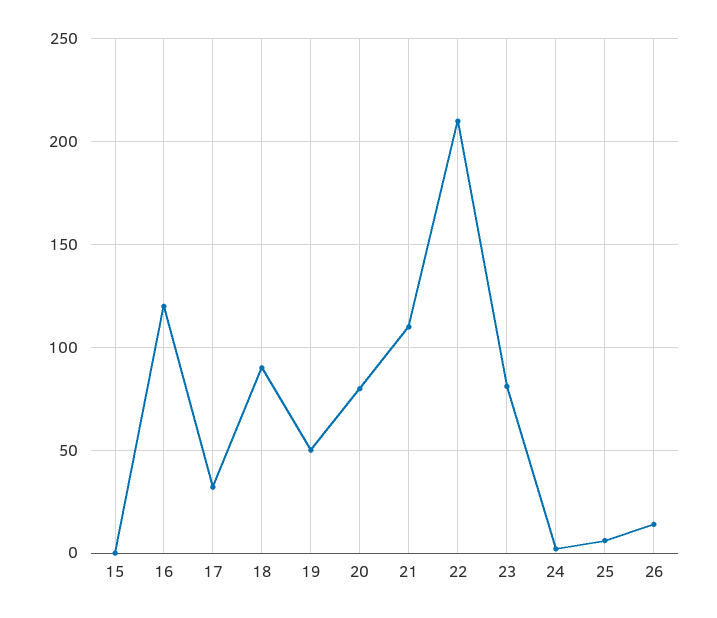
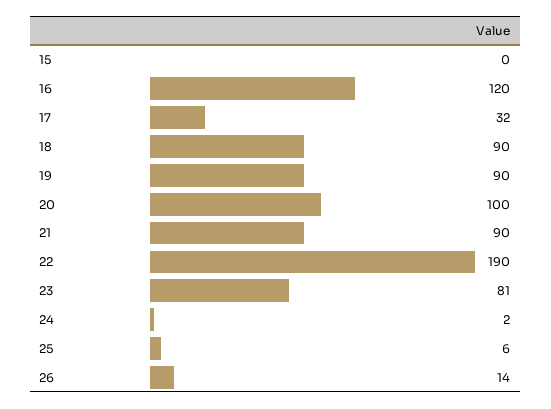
19: 50 -> 90
20: 80 -> 100
21: 110 -> 90
22: 210 -> 190

